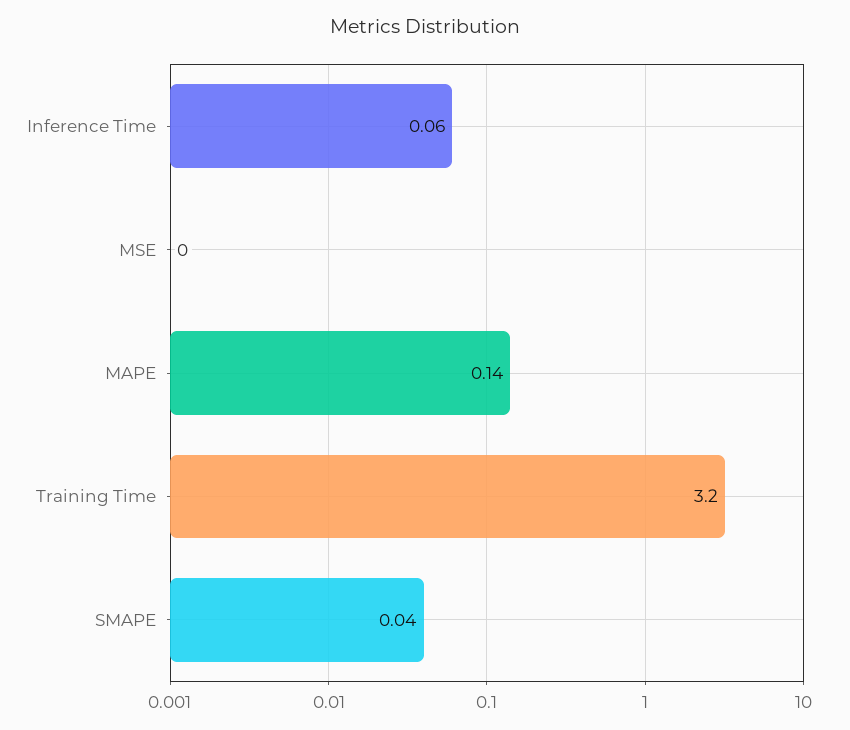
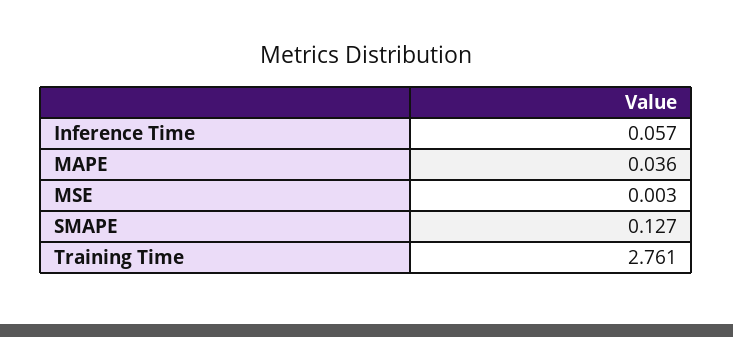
MAPE: 0.14 -> 0.036
Training Time: 3.2 -> 2.761
SMAPE: 0.04 -> 0.127

